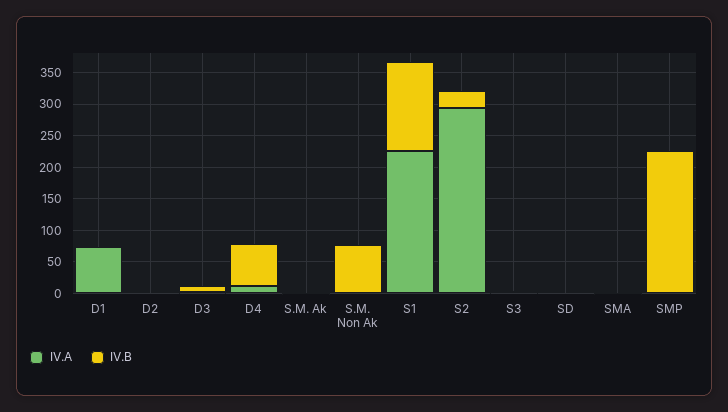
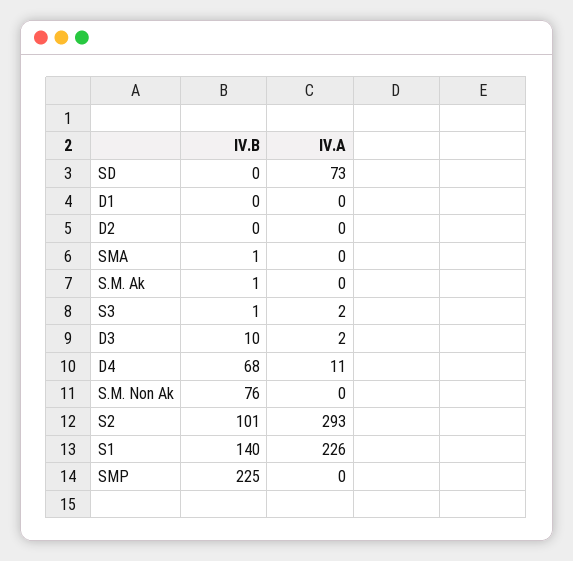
IV.A, D1: 75 -> 0
IV.B, S2: 25 -> 101
IV.A, SD: 0 -> 73

